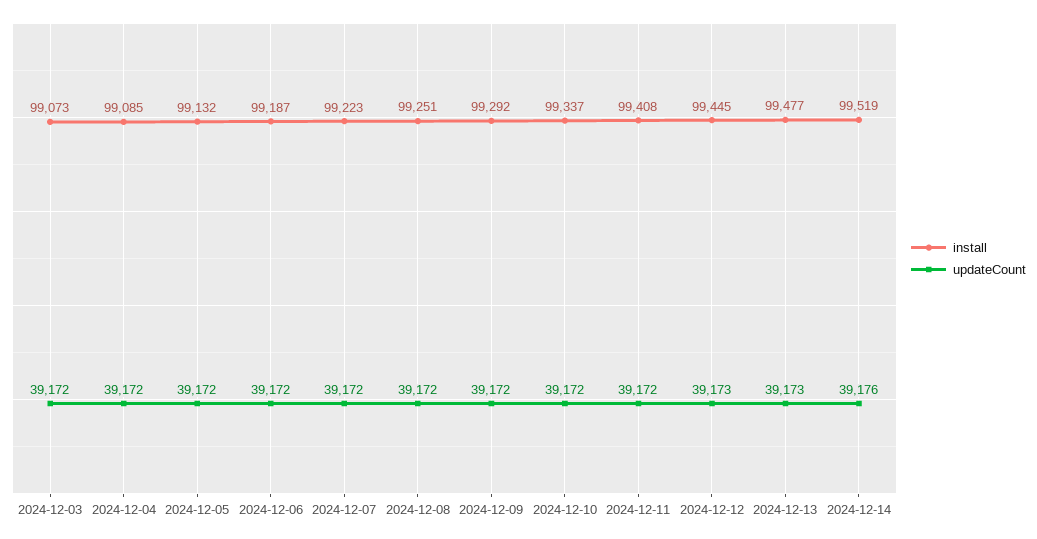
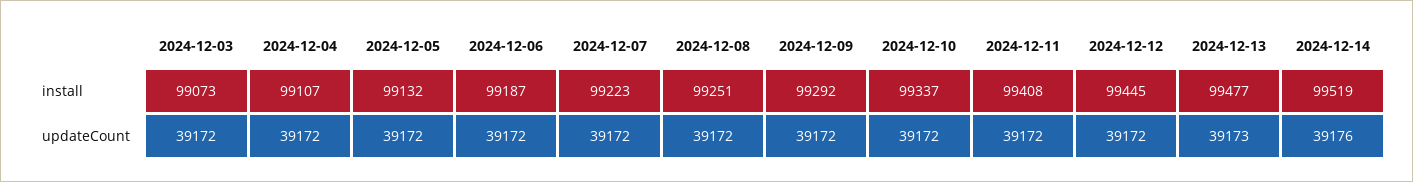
install, 2024-12-04: 99085 -> 99107
updateCount, 2024-12-12: 39173 -> 39172

